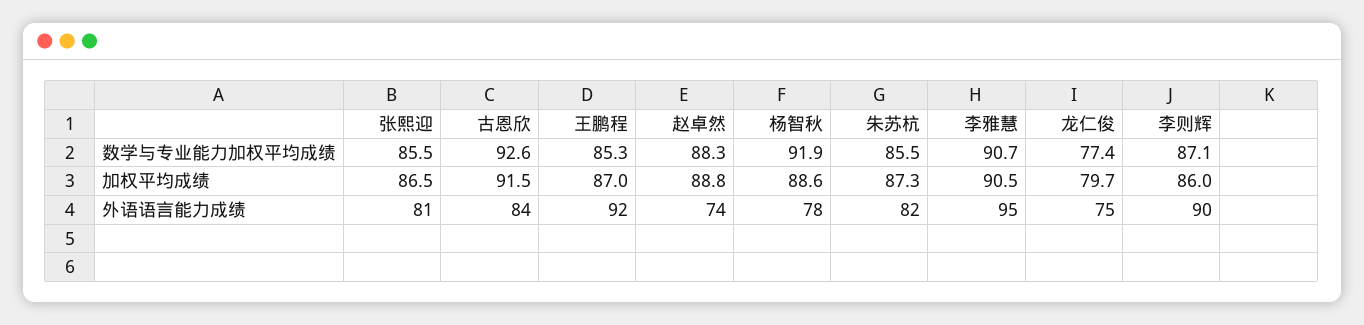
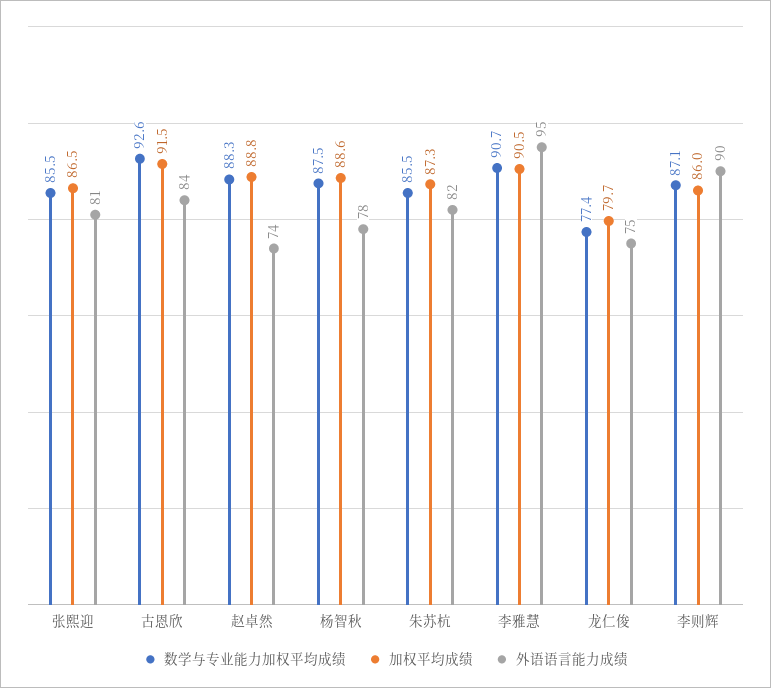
数学与专业能力加权平均成绩, 王鹏程: 85.3 -> none
数学与专业能力加权平均成绩, 杨智秋: 91.9 -> 87.5
加权平均成绩, 王鹏程: 87 -> none
外语语言能力成绩, 王鹏程: 92 -> none

